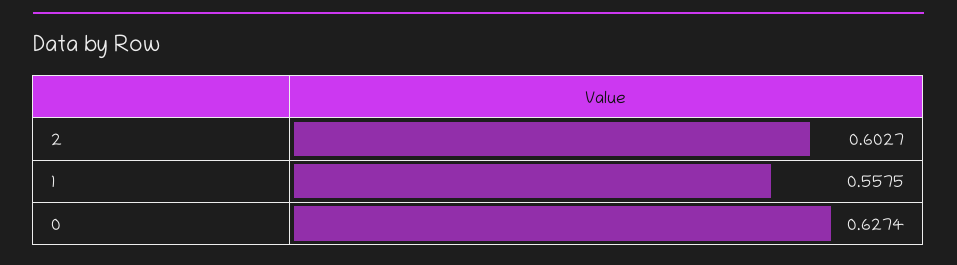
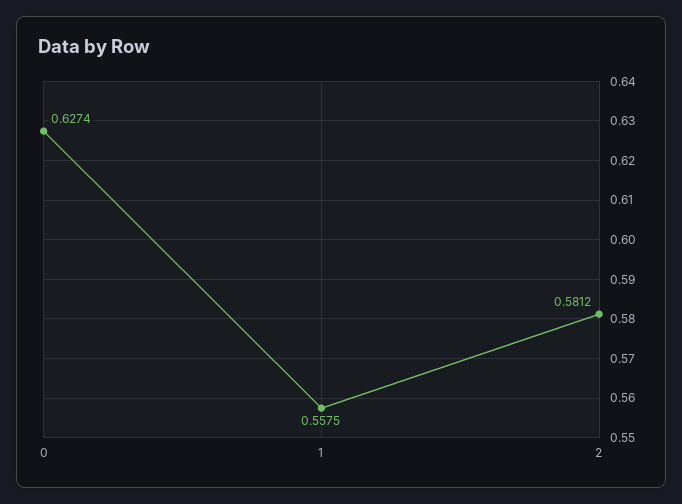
2: 0.6027 -> 0.5812

